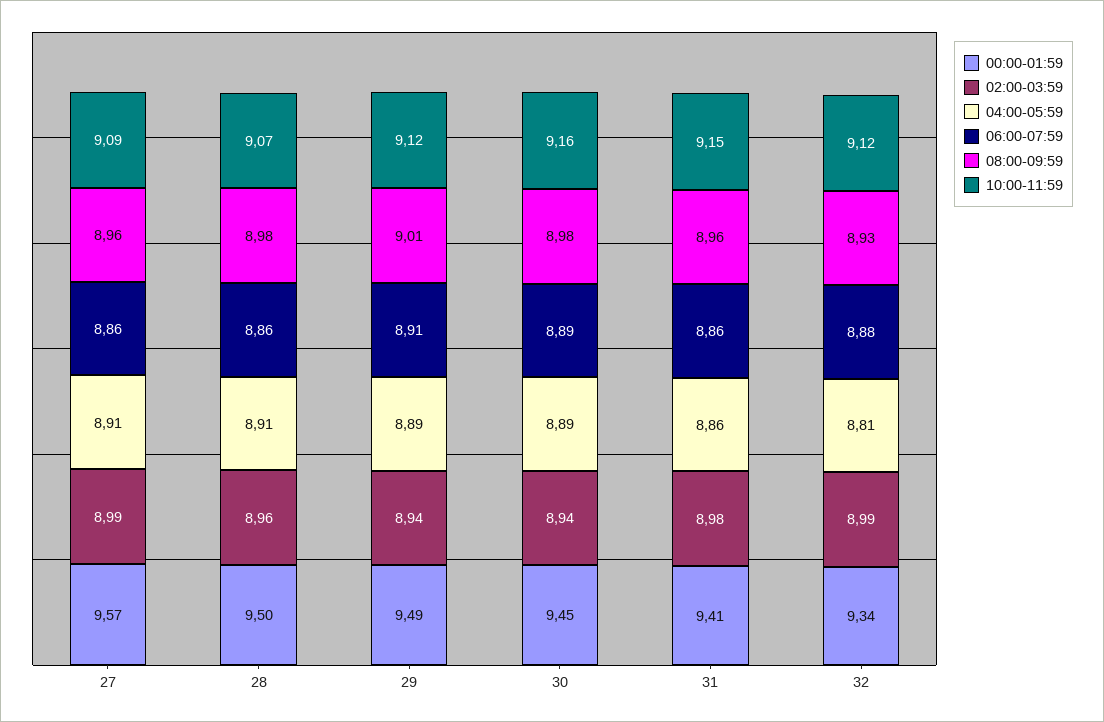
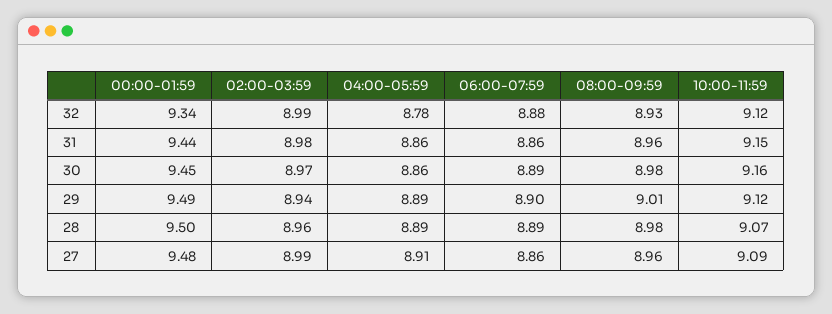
00:00-01:59, 27: 9.57 -> 9.48
04:00-05:59, 28: 8.91 -> 8.89
06:00-07:59, 28: 8.86 -> 8.89
06:00-07:59, 29: 8.91 -> 8.9
02:00-03:59, 30: 8.94 -> 8.97
04:00-05:59, 30: 8.89 -> 8.86
00:00-01:59, 31: 9.41 -> 9.44
04:00-05:59, 32: 8.81 -> 8.78

